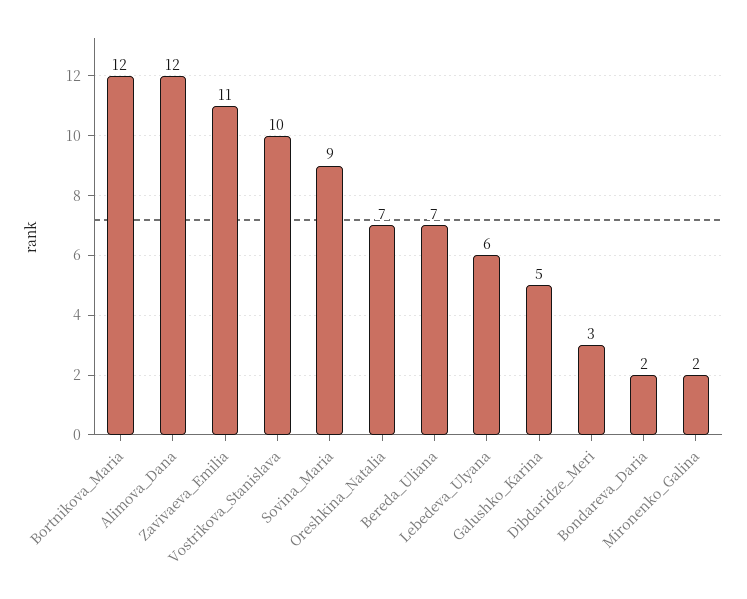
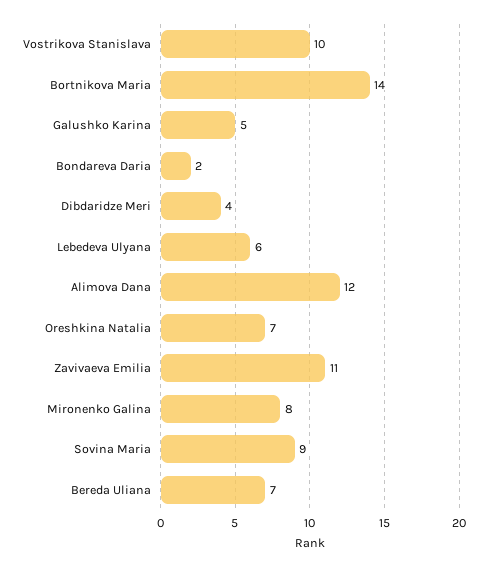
Bortnikova_Maria: 12 -> 14
Dibdaridze_Meri: 3 -> 4
Mironenko_Galina: 2 -> 8

